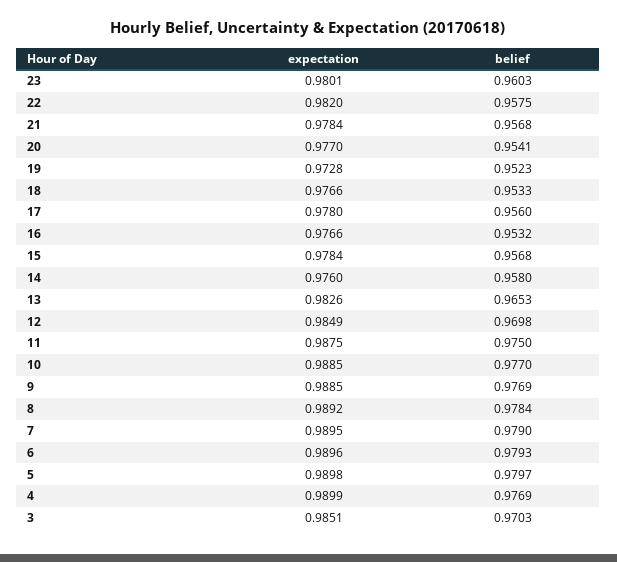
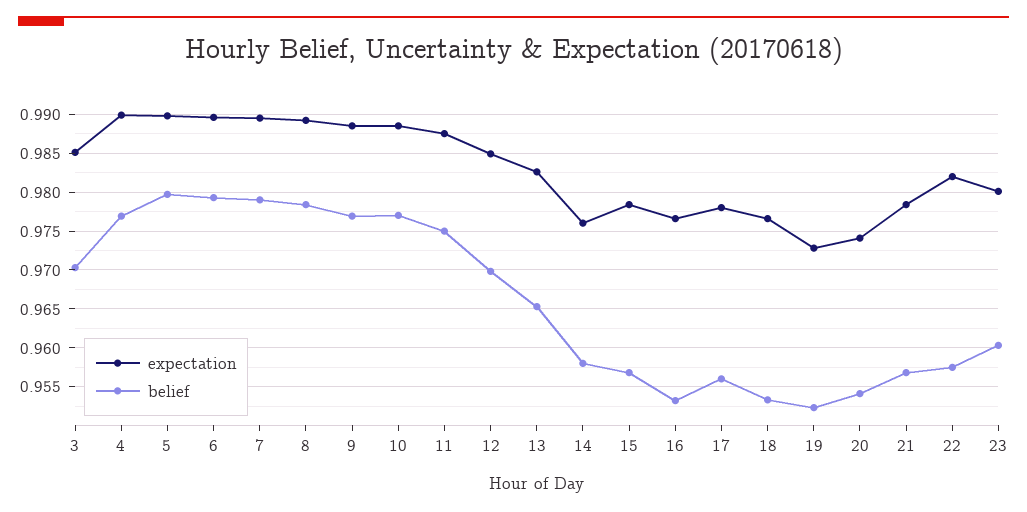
expectation, 20: 0.977 -> 0.974

